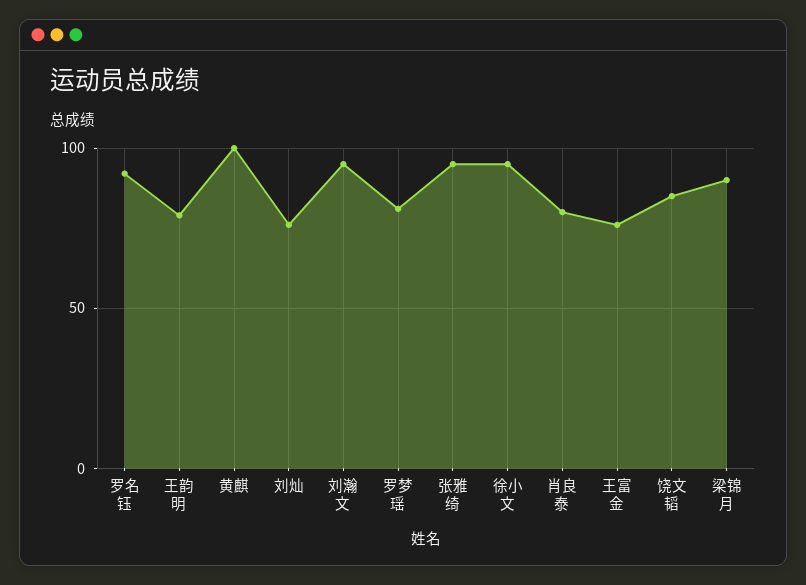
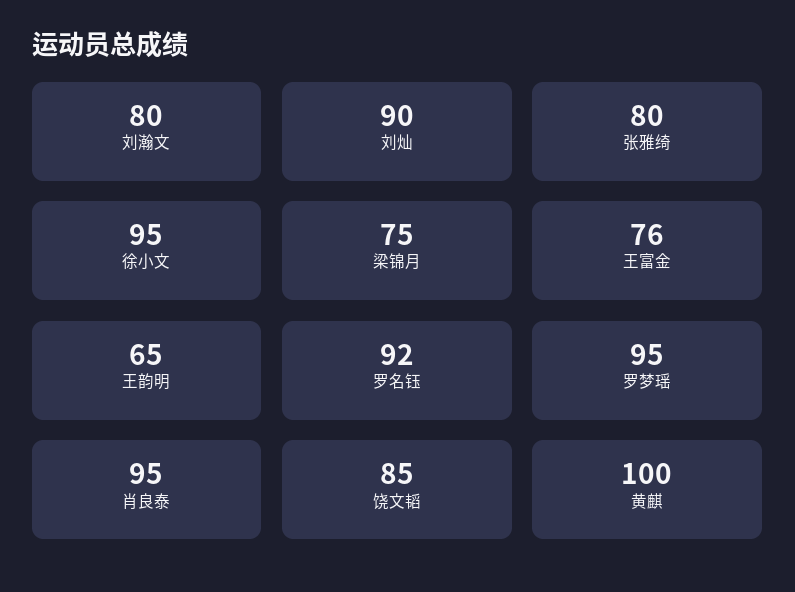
王韵明: 80 -> 65
刘灿: 75 -> 90
刘瀚文: 95 -> 80
罗梦瑶: 80 -> 95
张雅绮: 95 -> 80
肖良泰: 80 -> 95
梁锦月: 90 -> 75

